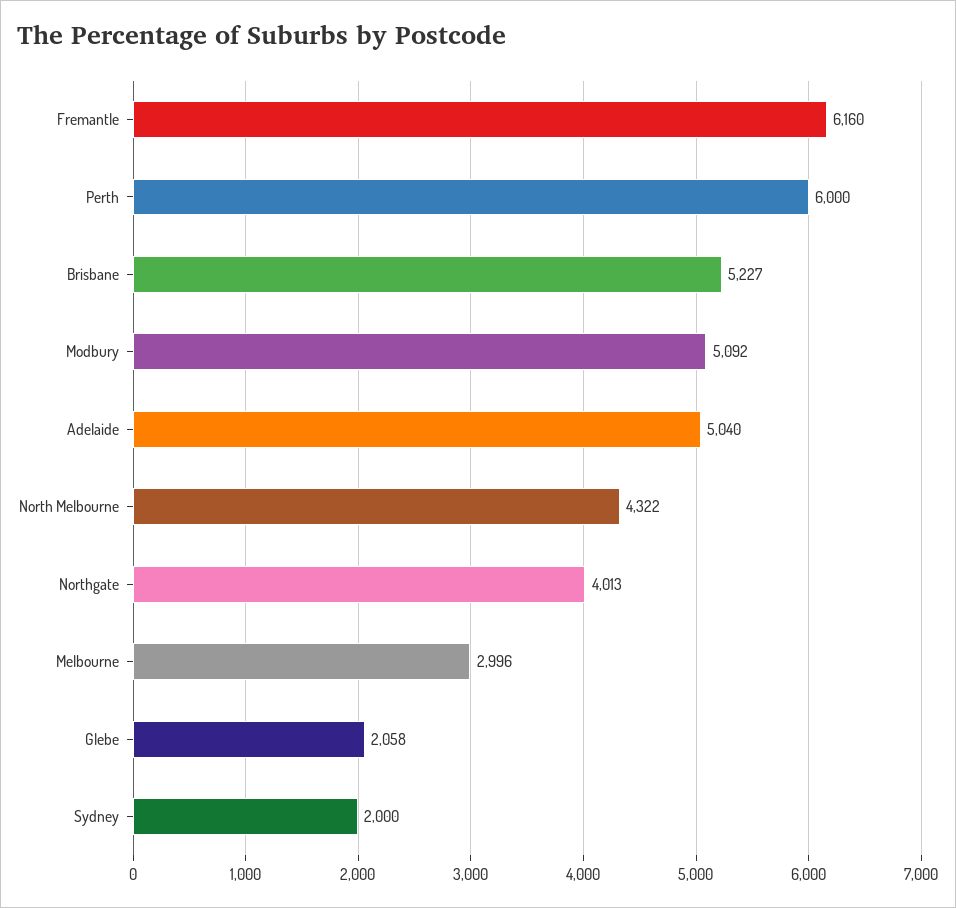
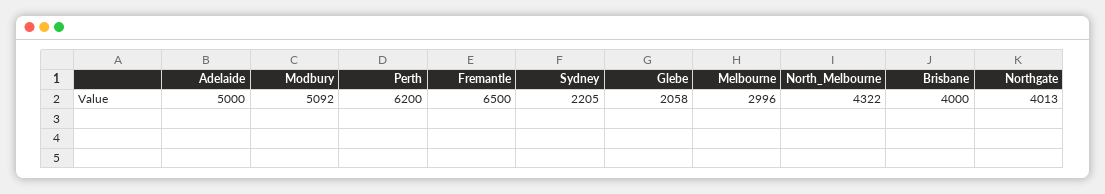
Fremantle: 6160 -> 6500
Perth: 6000 -> 6200
Brisbane: 5227 -> 4000
Adelaide: 5040 -> 5000
Sydney: 2000 -> 2205

